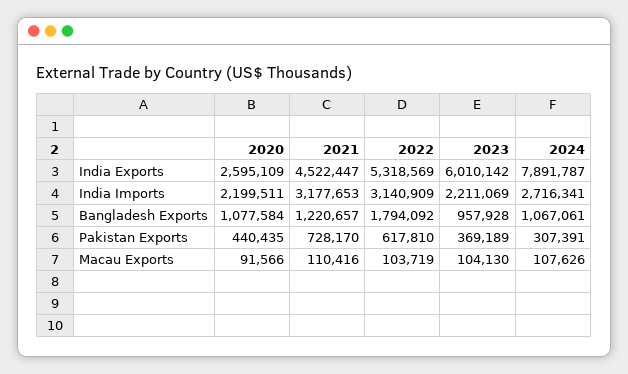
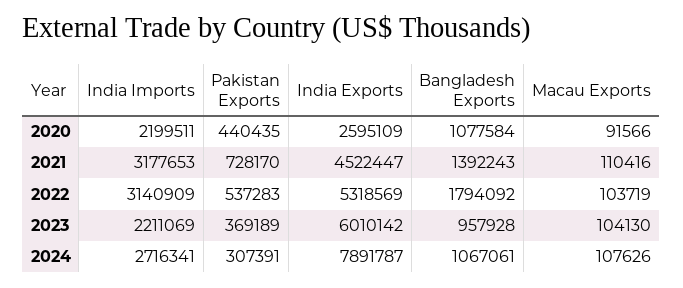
2021, Bangladesh Exports: 1220657 -> 1392243
2022, Pakistan Exports: 617810 -> 537283

